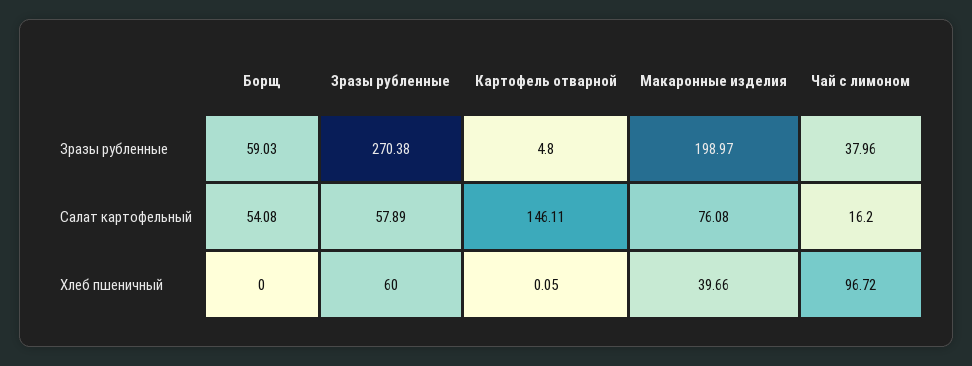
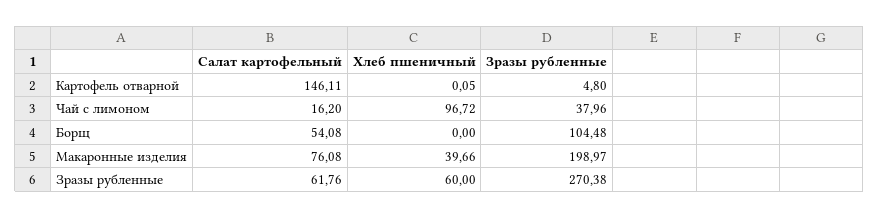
Борщ, Зразы рубленные: 59.03 -> 104.48
Зразы рубленные, Салат картофельный: 57.89 -> 61.76

